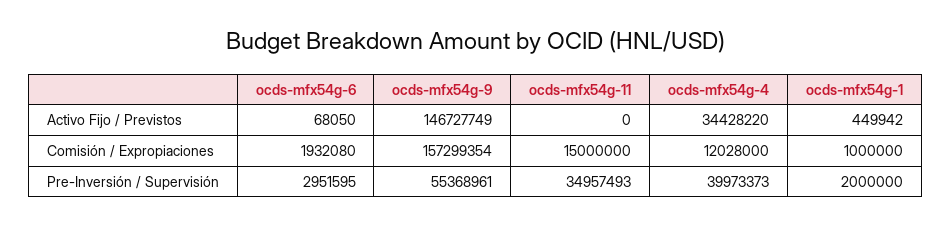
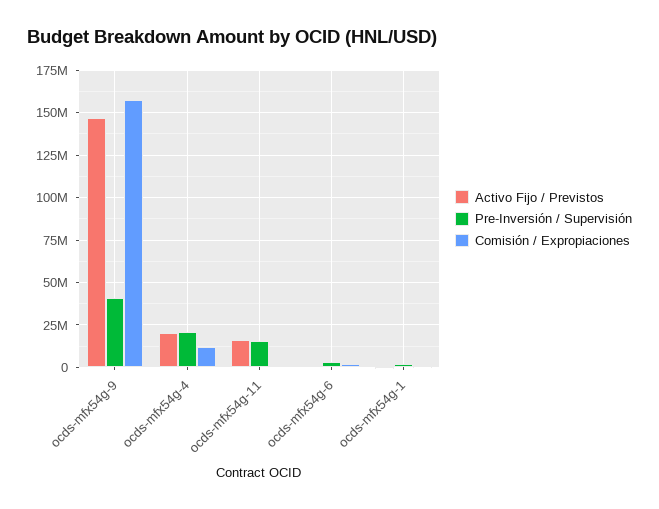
Activo Fijo / Previstos, ocds-mfx54g-11: 0 -> 15000000
Activo Fijo / Previstos, ocds-mfx54g-4: 34428220 -> 20000000
Comisión / Expropiaciones, ocds-mfx54g-11: 15000000 -> 0
Pre-Inversión / Supervisión, ocds-mfx54g-9: 55368961 -> 40000000
Pre-Inversión / Supervisión, ocds-mfx54g-11: 34957493 -> 15000000
Pre-Inversión / Supervisión, ocds-mfx54g-4: 39973373 -> 20000000

